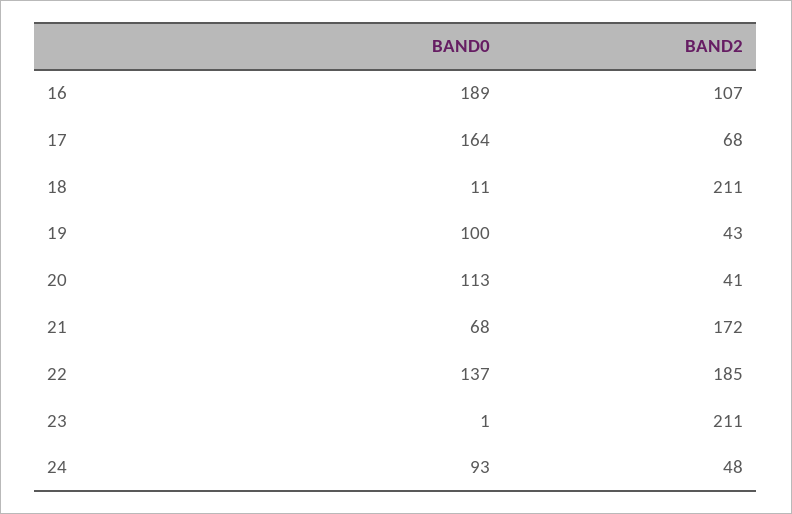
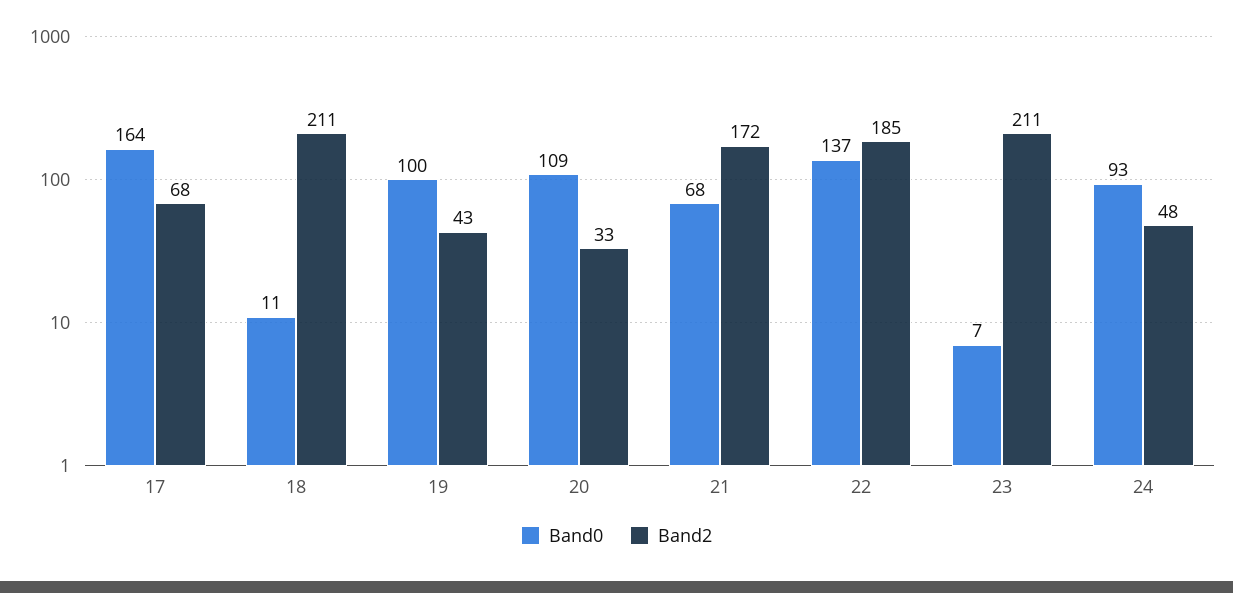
BAND0, 16: 189 -> none
BAND2, 16: 107 -> none
BAND0, 20: 113 -> 109
BAND2, 20: 41 -> 33
BAND0, 23: 1 -> 7

